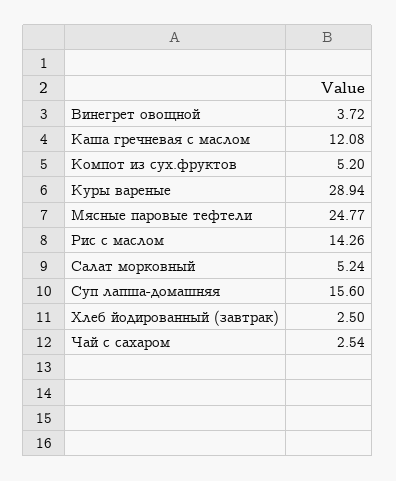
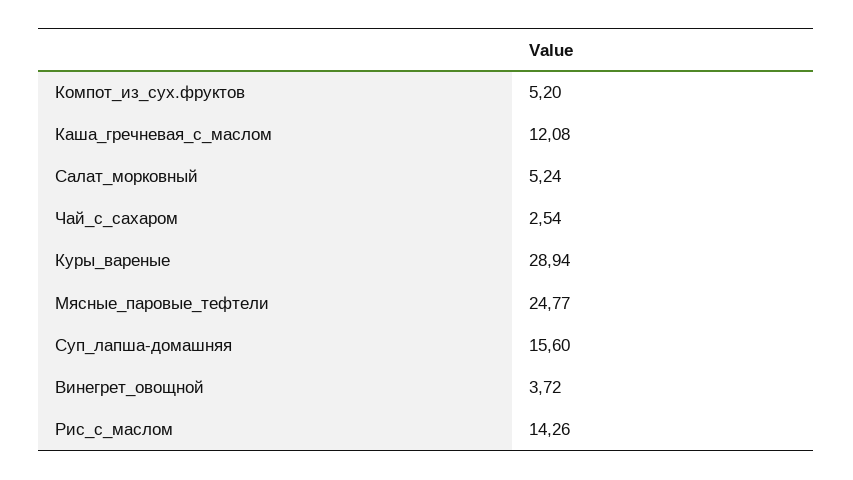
Хлеб йодированный (завтрак): 2.5 -> none

